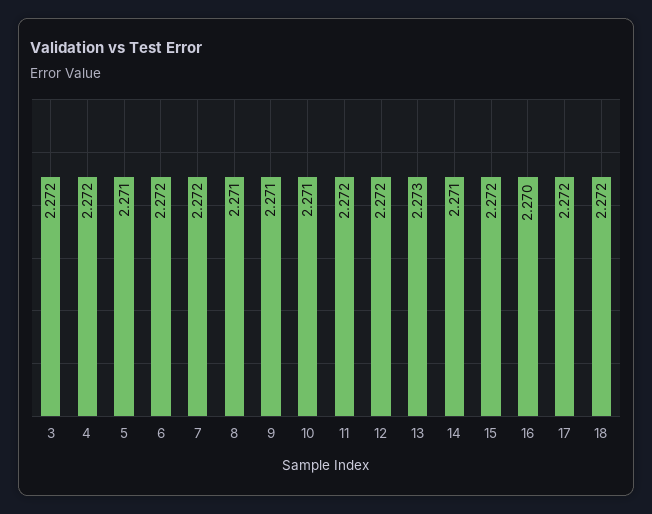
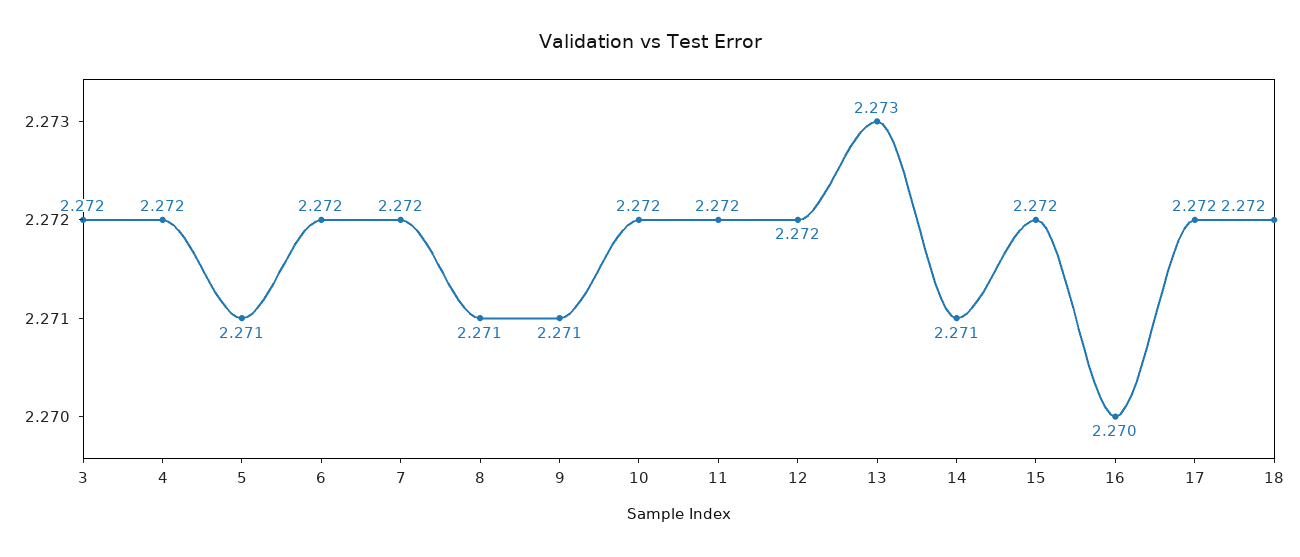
10: 2.271 -> 2.272

